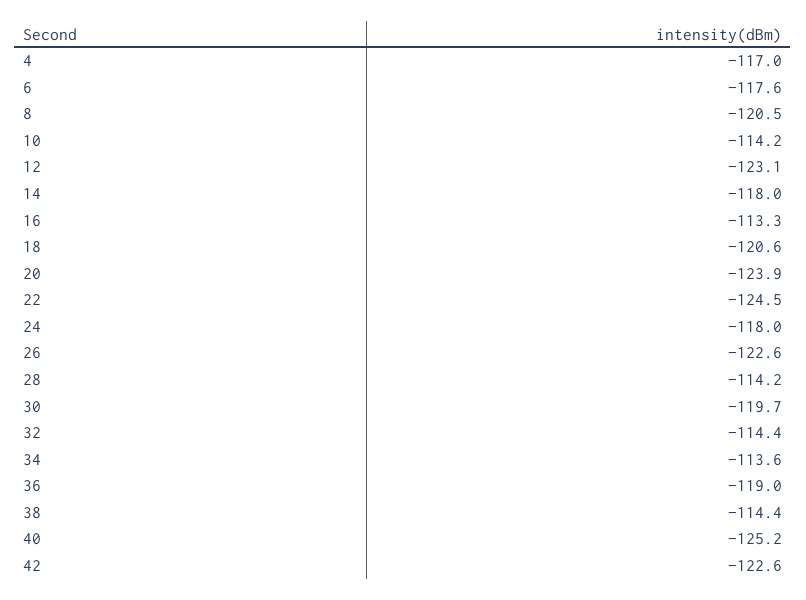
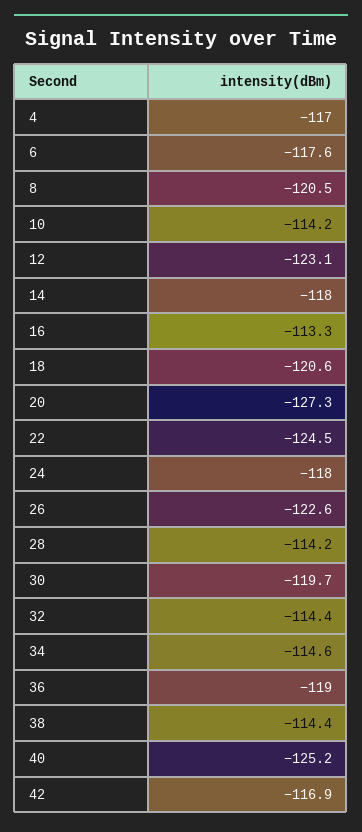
20: -123.9 -> -127.3
34: -113.6 -> -114.6
42: -122.6 -> -116.9

